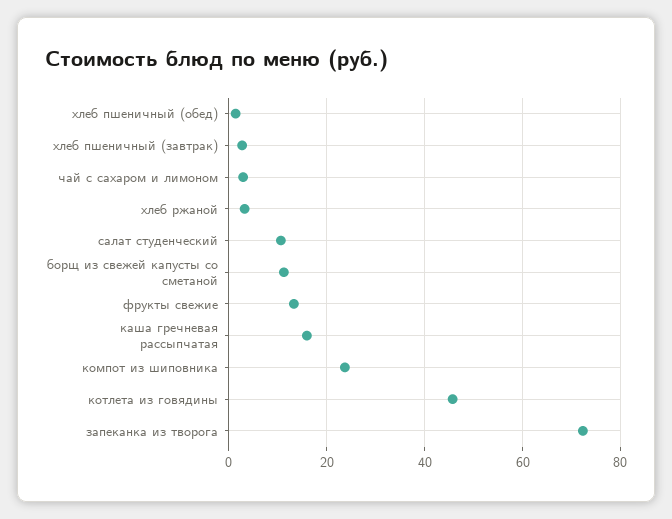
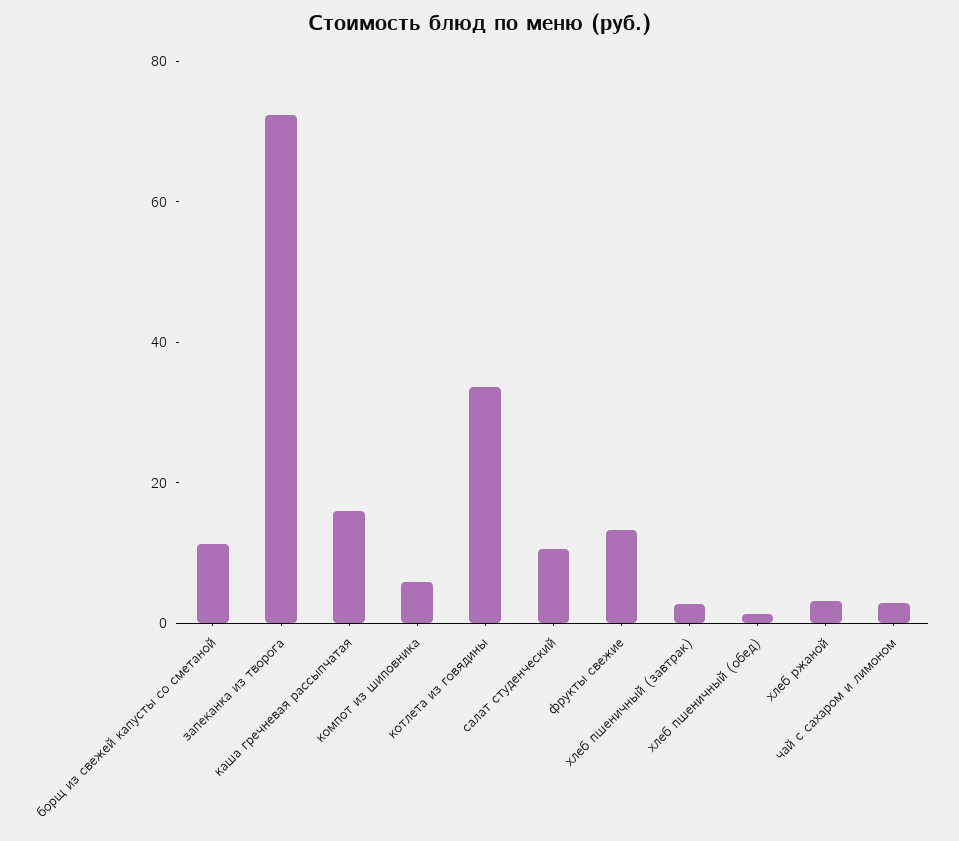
компот из шиповника: 24 -> 5
котлета из говядины: 46 -> 35

